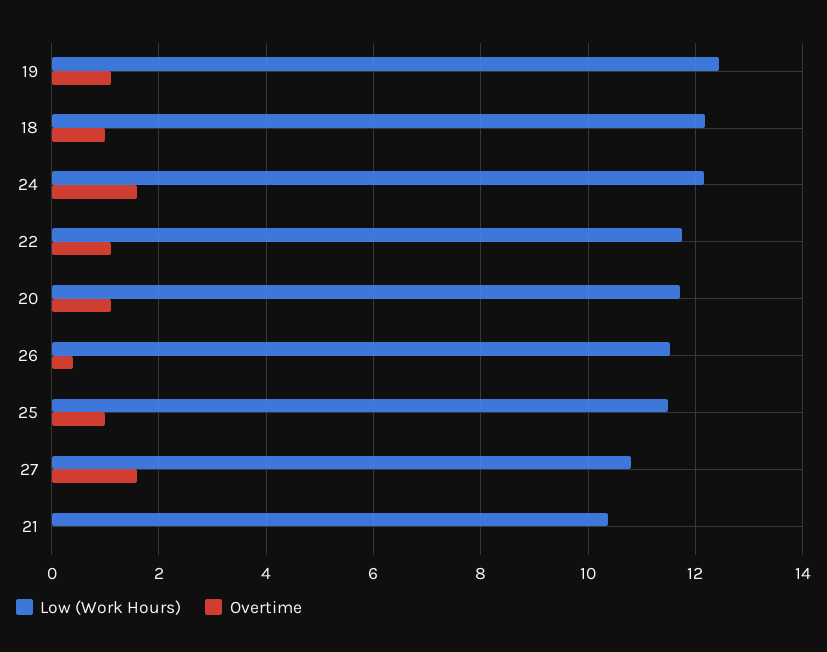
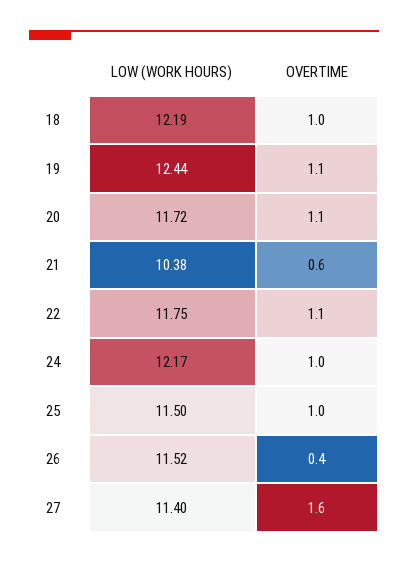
Overtime, 24: 1.6 -> 1
Low (Work Hours), 27: 10.8 -> 11.4
Overtime, 21: 0 -> 0.6

